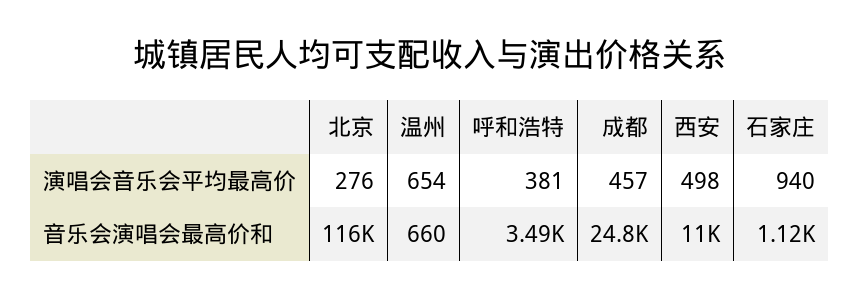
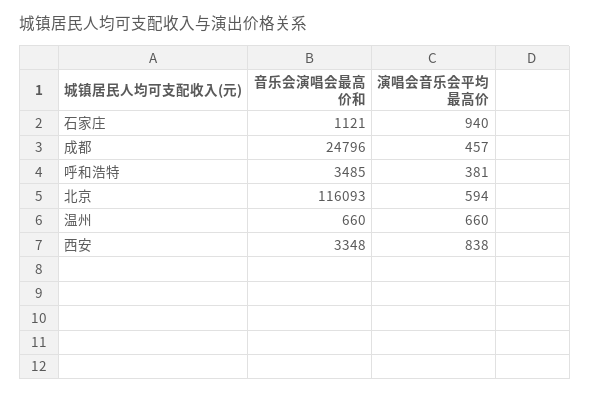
北京, 演唱会音乐会平均最高价: 276 -> 594
温州, 演唱会音乐会平均最高价: 654 -> 660
西安, 演唱会音乐会平均最高价: 498 -> 838
西安, 音乐会演唱会最高价和: 11000 -> 3348

